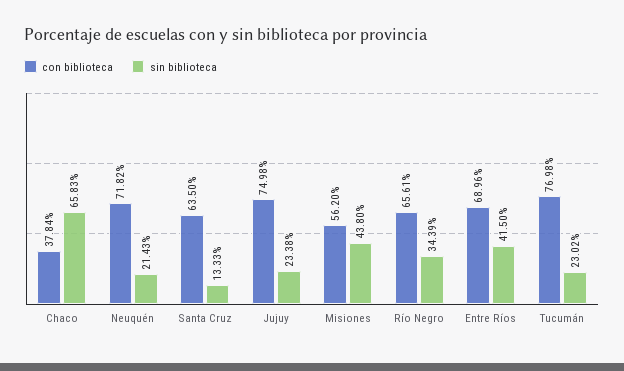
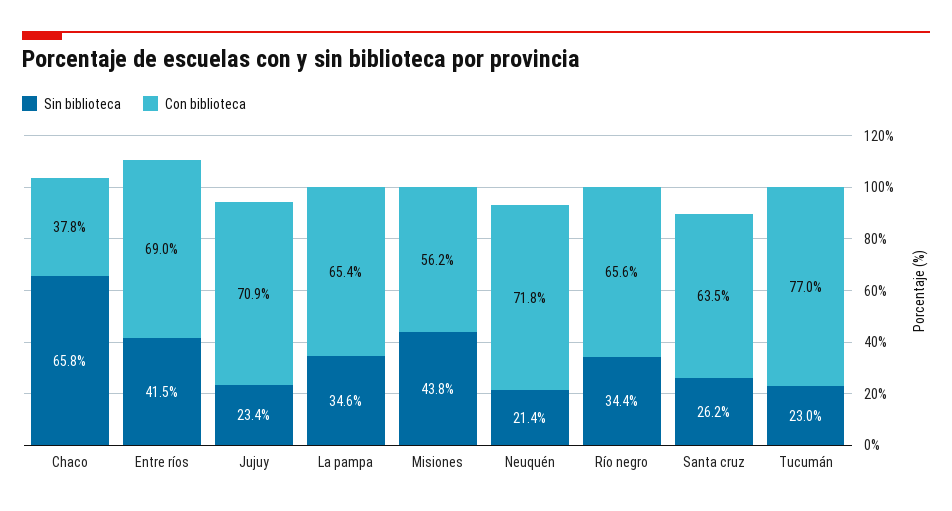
sin biblioteca, Santa Cruz: 13.33 -> 26.2
con biblioteca, Jujuy: 74.98 -> 70.9
sin biblioteca, La pampa: none -> 34.6
con biblioteca, La pampa: none -> 65.4

